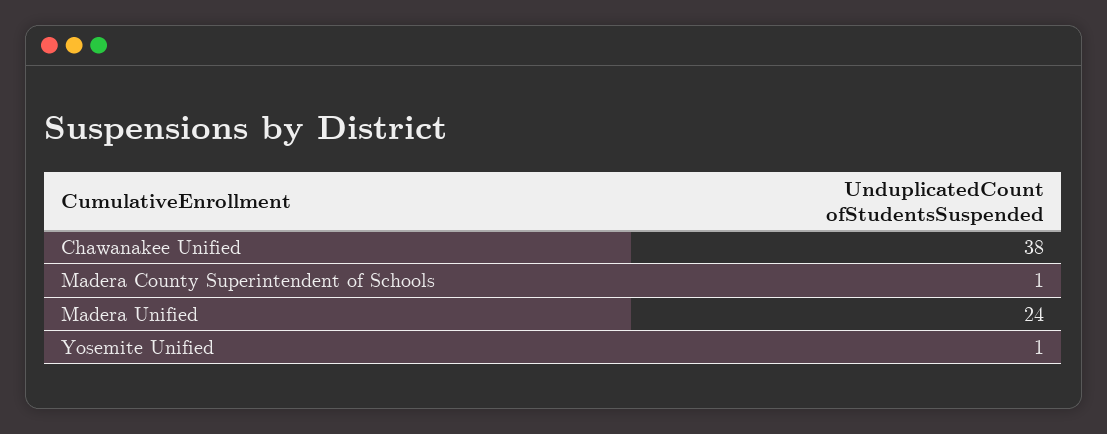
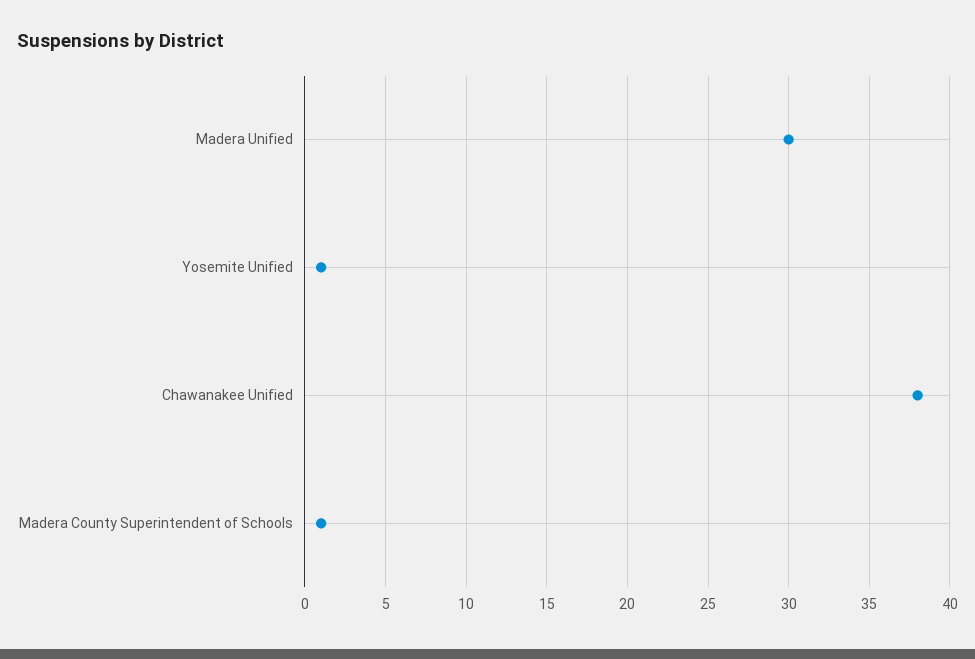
Madera Unified: 24 -> 30

